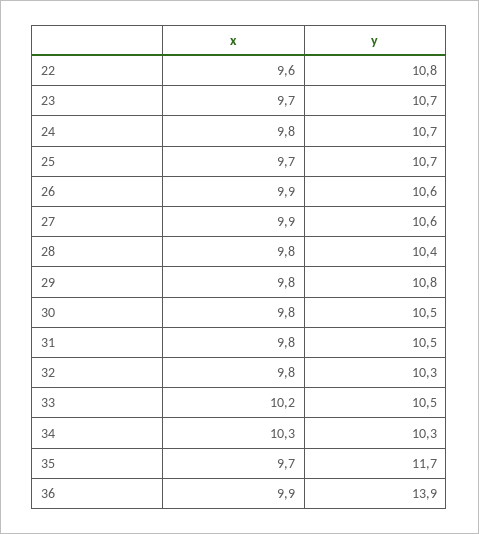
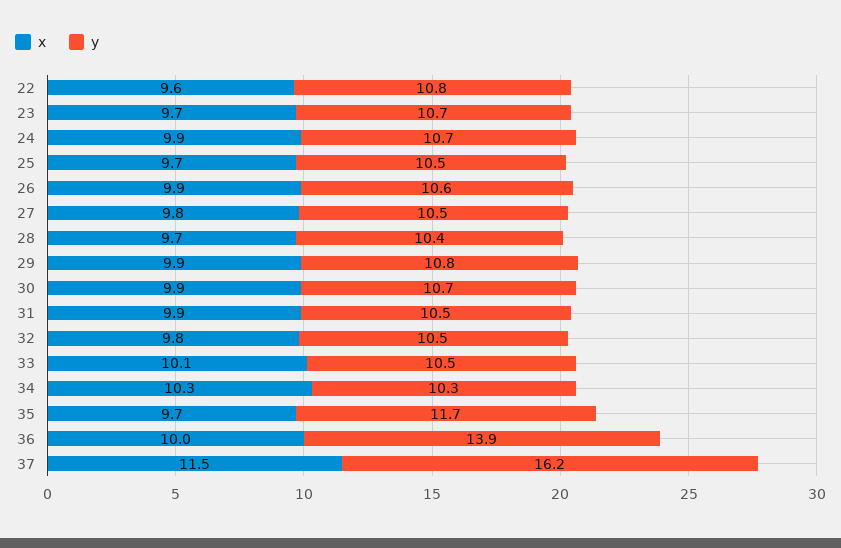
x, 24: 9.8 -> 9.9
y, 25: 10.7 -> 10.5
x, 27: 9.9 -> 9.8
y, 27: 10.6 -> 10.5
x, 28: 9.8 -> 9.7
x, 29: 9.8 -> 9.9
x, 30: 9.8 -> 9.9
y, 30: 10.5 -> 10.7
x, 31: 9.8 -> 9.9
y, 32: 10.3 -> 10.5
x, 33: 10.2 -> 10.1
x, 36: 9.9 -> 10
x, 37: none -> 11.5
y, 37: none -> 16.2

